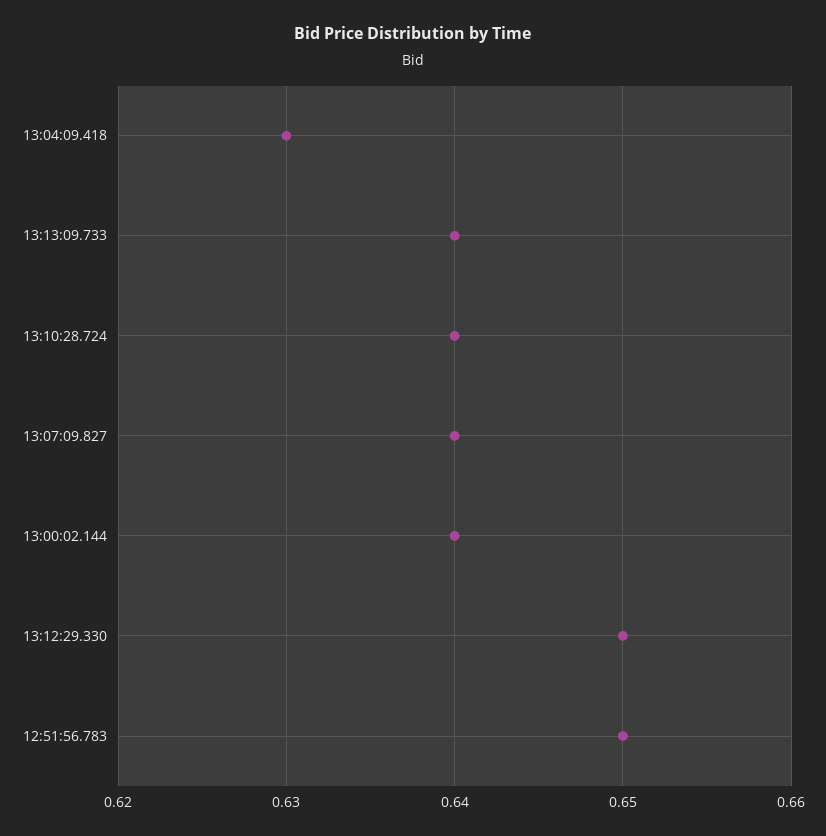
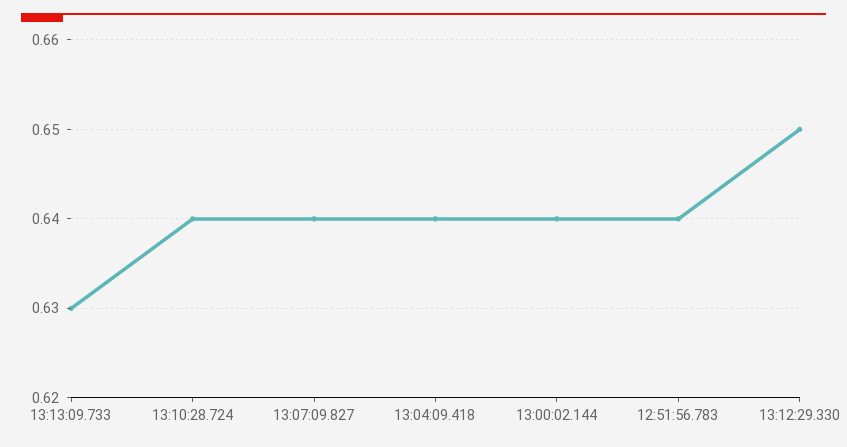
13:04:09.418: 0.63 -> 0.64
13:13:09.733: 0.64 -> 0.63
12:51:56.783: 0.65 -> 0.64

